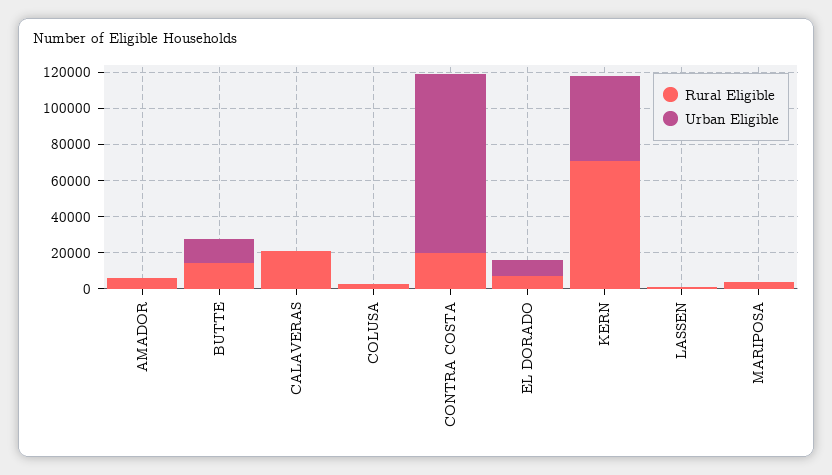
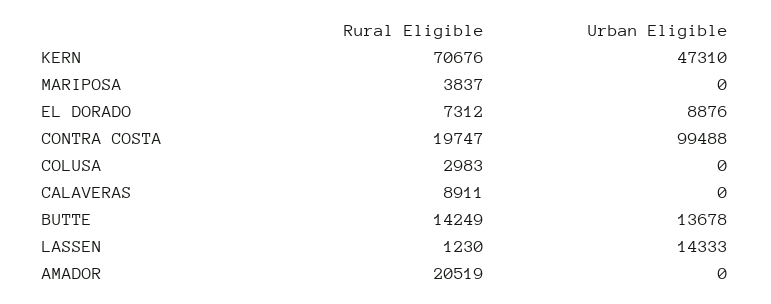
Rural Eligible, AMADOR: 5000 -> 20519
Rural Eligible, CALAVERAS: 20000 -> 8911
Urban Eligible, LASSEN: 0 -> 14333

